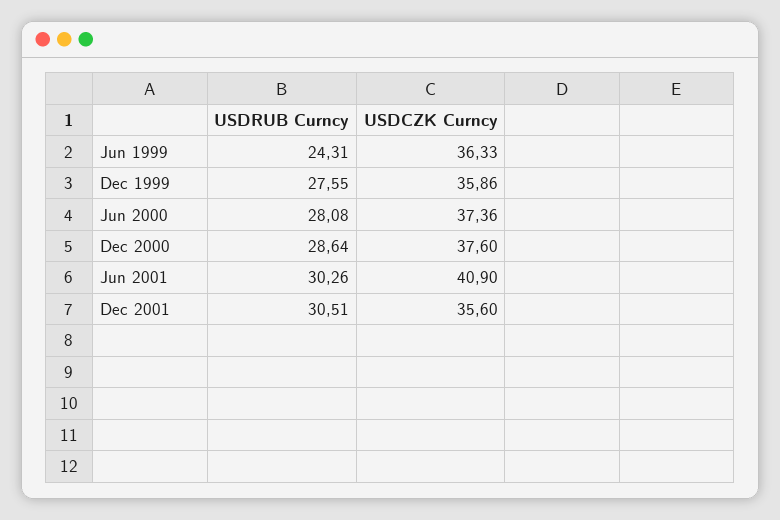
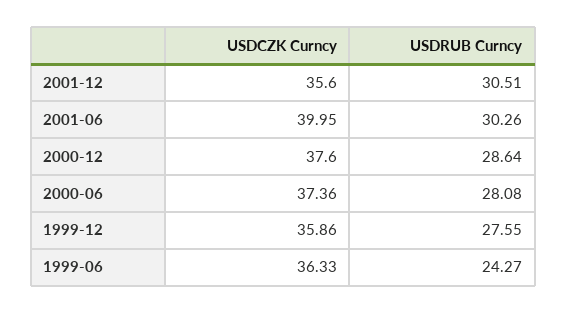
USDRUB Curncy, Jun 1999: 24.31 -> 24.27
USDCZK Curncy, Jun 2001: 40.9 -> 39.95

